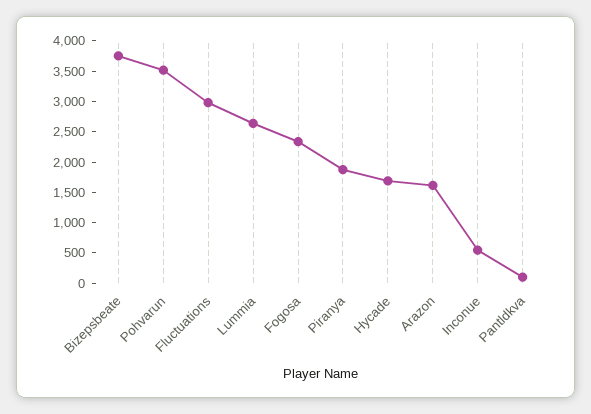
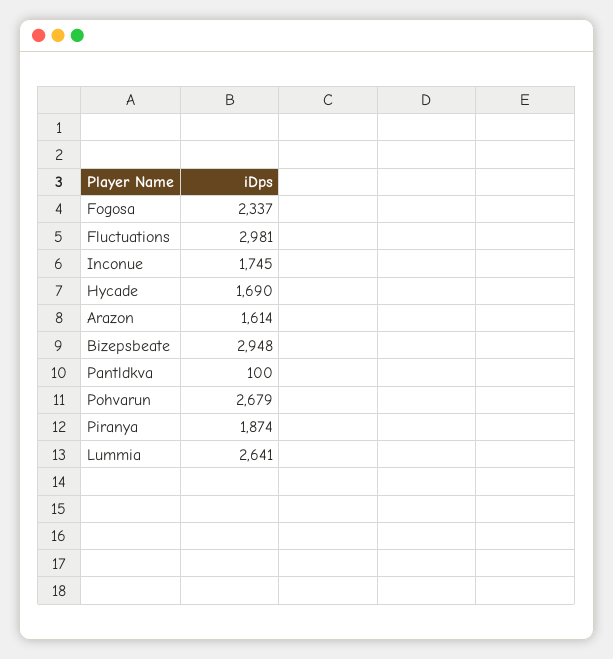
Bizepsbeate: 3750 -> 2948
Pohvarun: 3500 -> 2679
Inconue: 500 -> 1745

